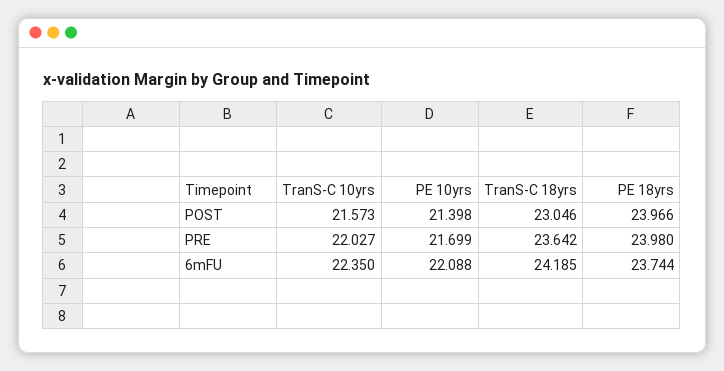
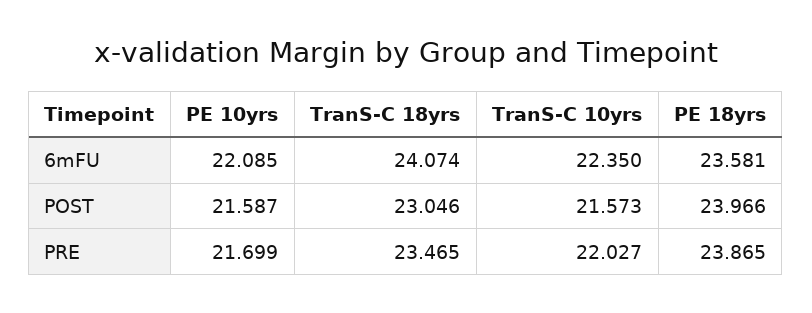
PE 10yrs, POST: 21.398 -> 21.587
TranS-C 18yrs, PRE: 23.642 -> 23.465
PE 18yrs, PRE: 23.98 -> 23.865
PE 10yrs, 6mFU: 22.088 -> 22.085
TranS-C 18yrs, 6mFU: 24.185 -> 24.074
PE 18yrs, 6mFU: 23.744 -> 23.581

